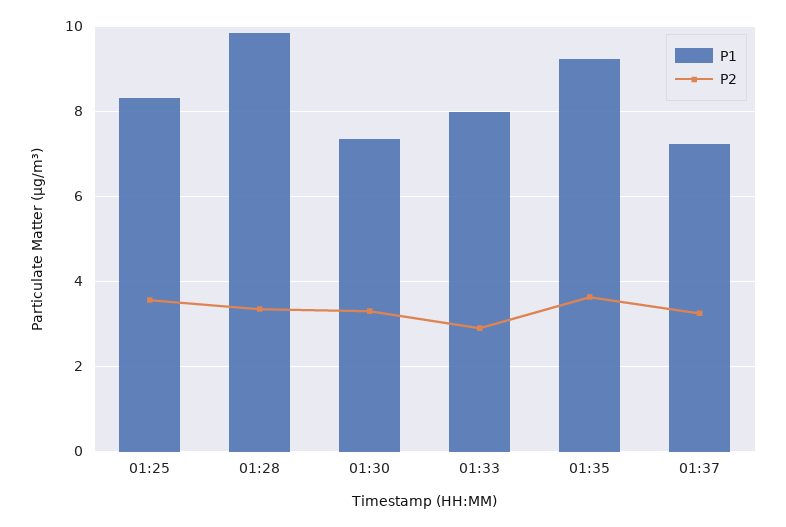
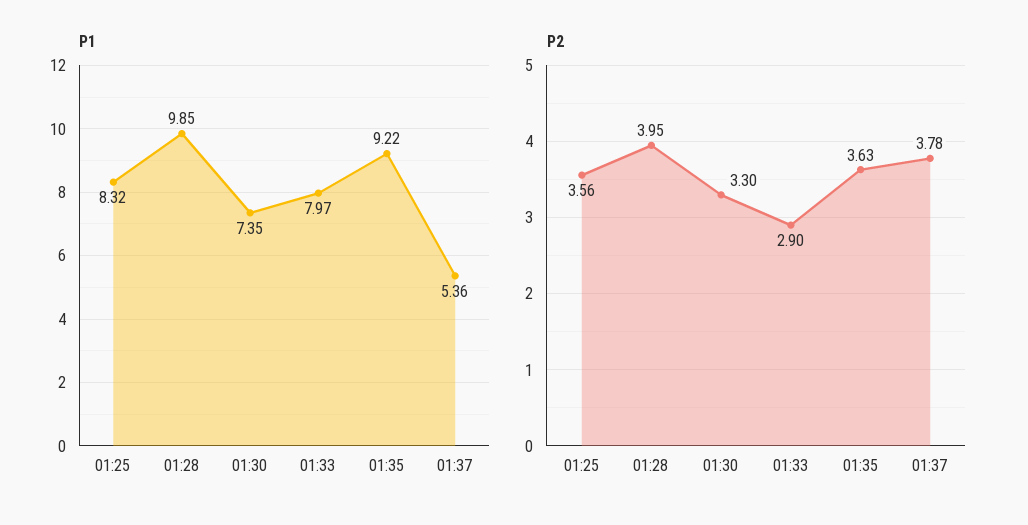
P2, 01:28: 3.4 -> 3.95
P1, 01:37: 7.2 -> 5.36
P2, 01:37: 3.2 -> 3.78

